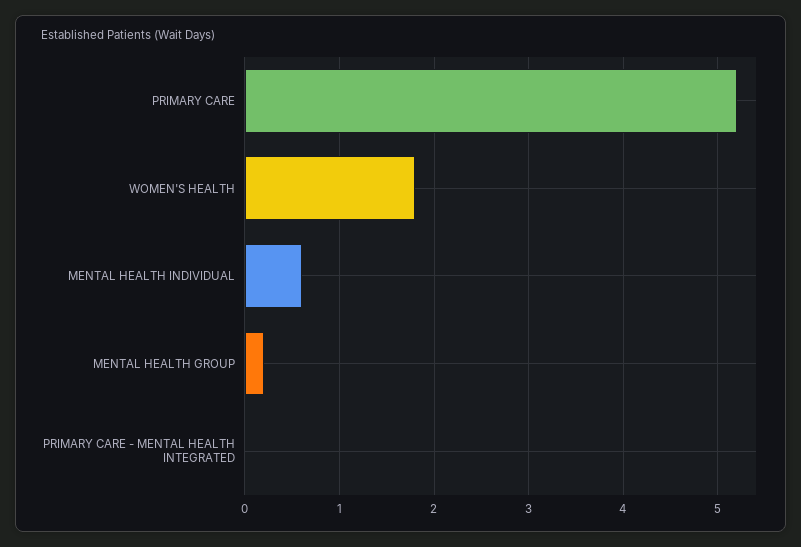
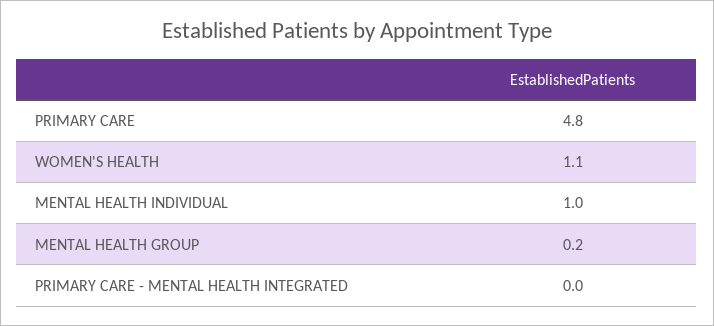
PRIMARY CARE: 5.2 -> 4.8
WOMEN'S HEALTH: 1.8 -> 1.1
MENTAL HEALTH INDIVIDUAL: 0.6 -> 1

